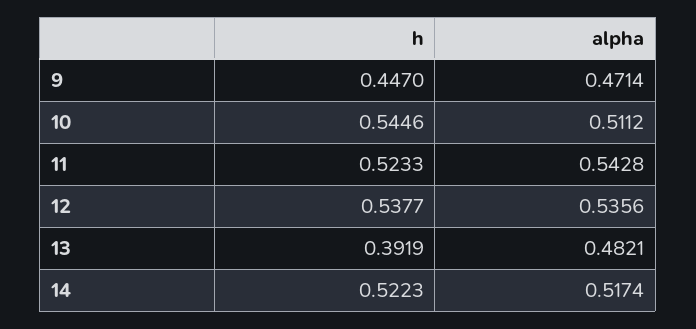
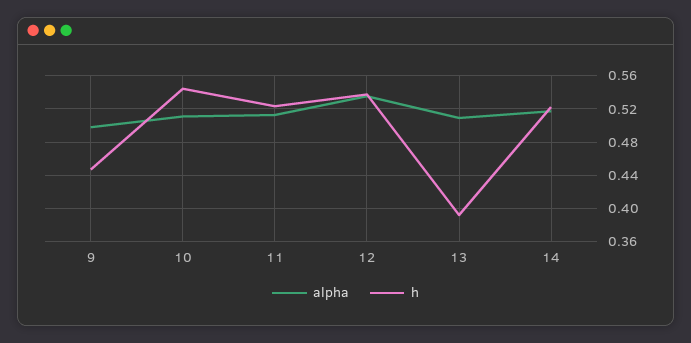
alpha, 9: 0.4714 -> 0.5
alpha, 11: 0.5428 -> 0.51
alpha, 13: 0.4821 -> 0.51

